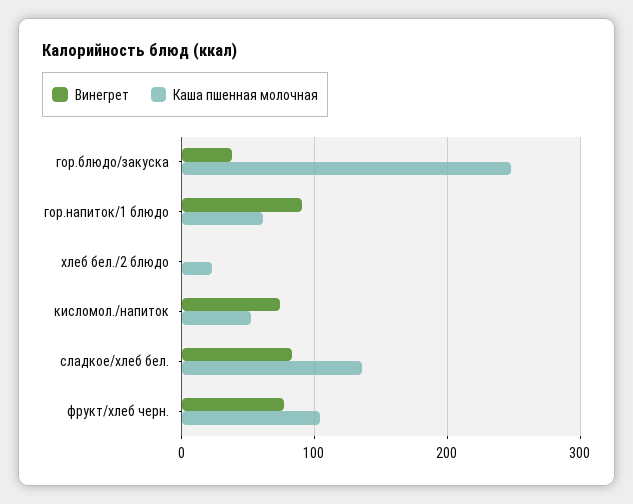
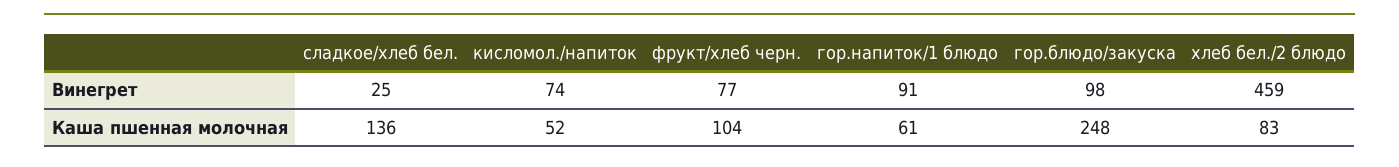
Винегрет, гор.блюдо/закуска: 40 -> 98
Винегрет, хлеб бел./2 блюдо: 0 -> 459
Каша пшенная молочная, хлеб бел./2 блюдо: 20 -> 83
Винегрет, сладкое/хлеб бел.: 80 -> 25

